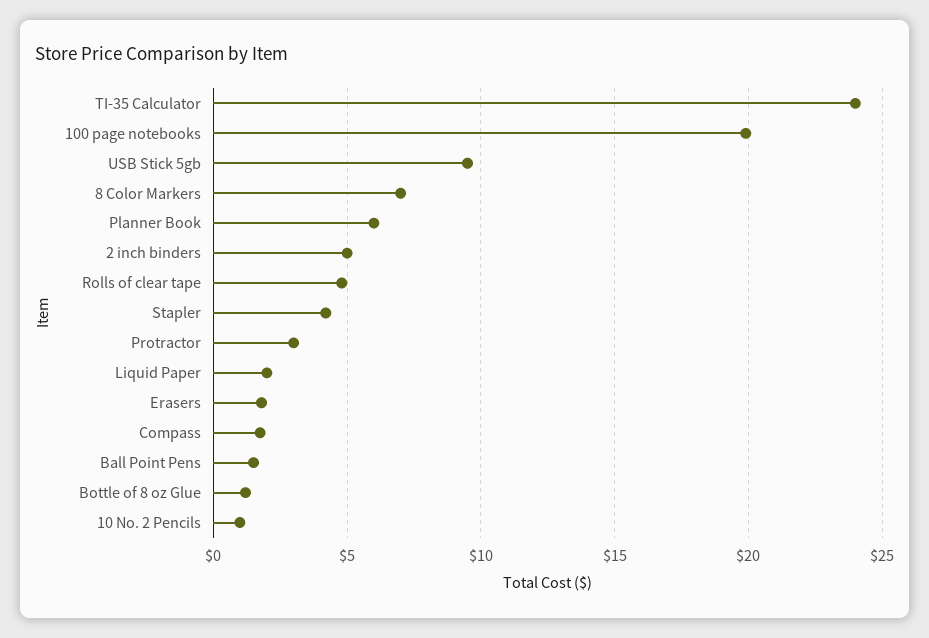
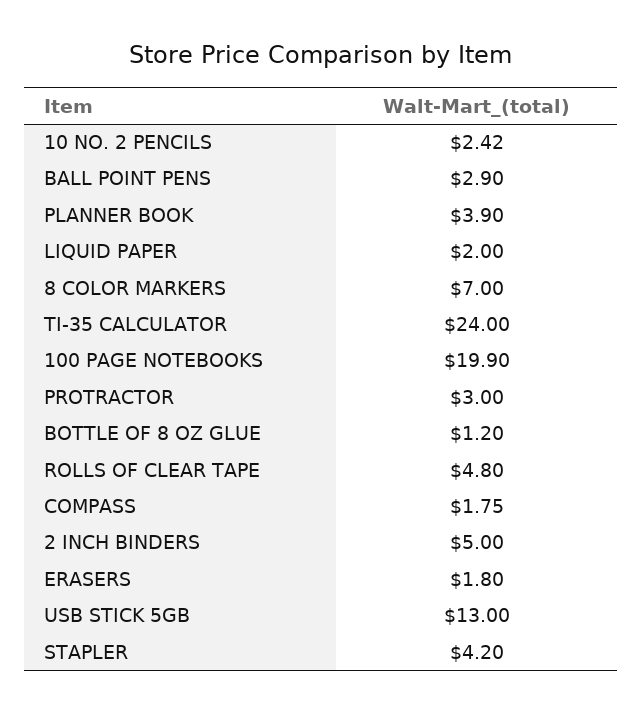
USB Stick 5gb: 9.5 -> 13
Planner Book: 6 -> 3.9
Ball Point Pens: 1.5 -> 2.9
10 No. 2 Pencils: 1 -> 2.42

